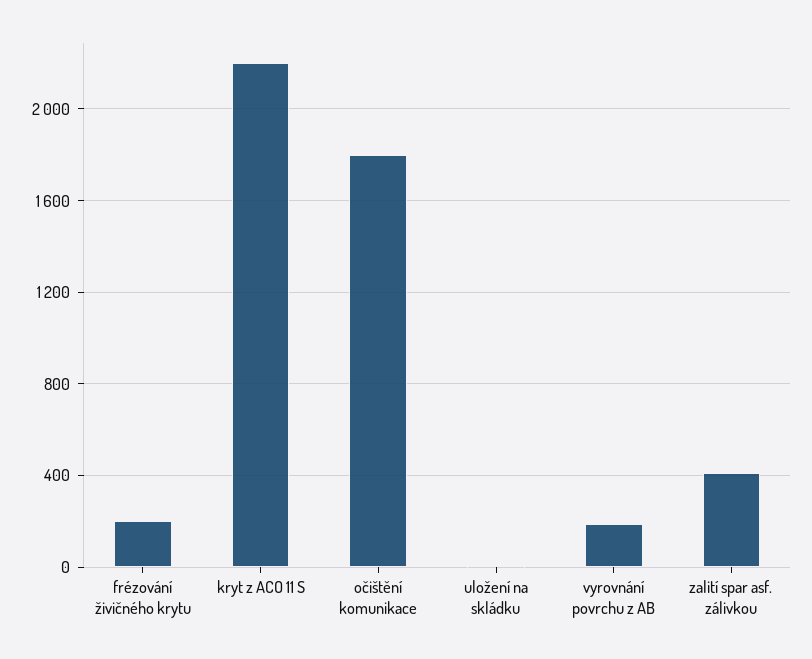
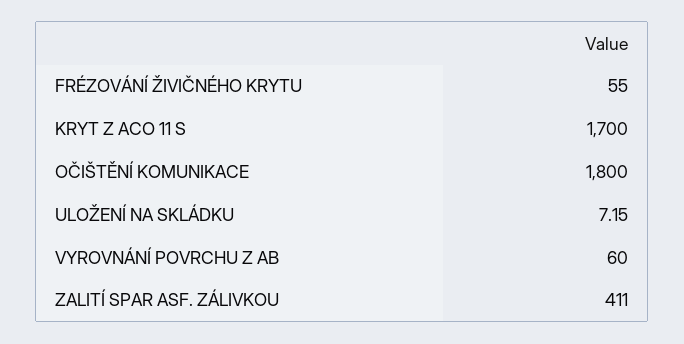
frézování živičného krytu: 200 -> 55
kryt z ACO 11 S: 2200 -> 1700
vyrovnání povrchu z AB: 200 -> 60

